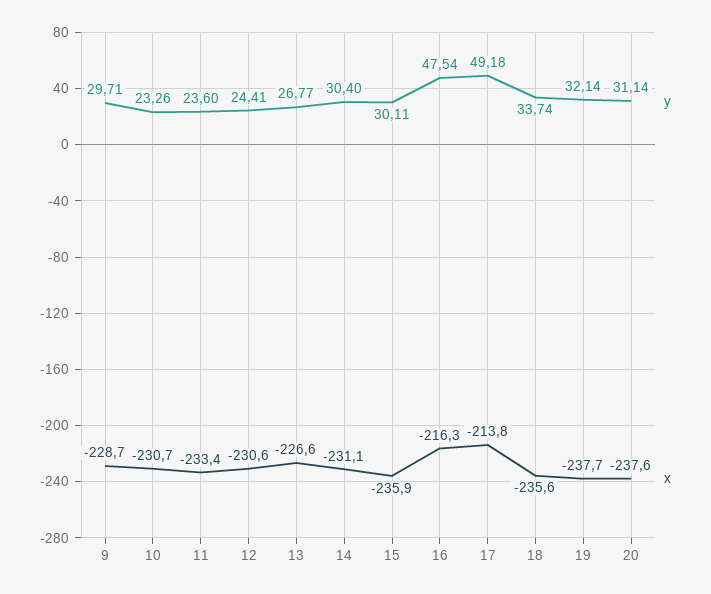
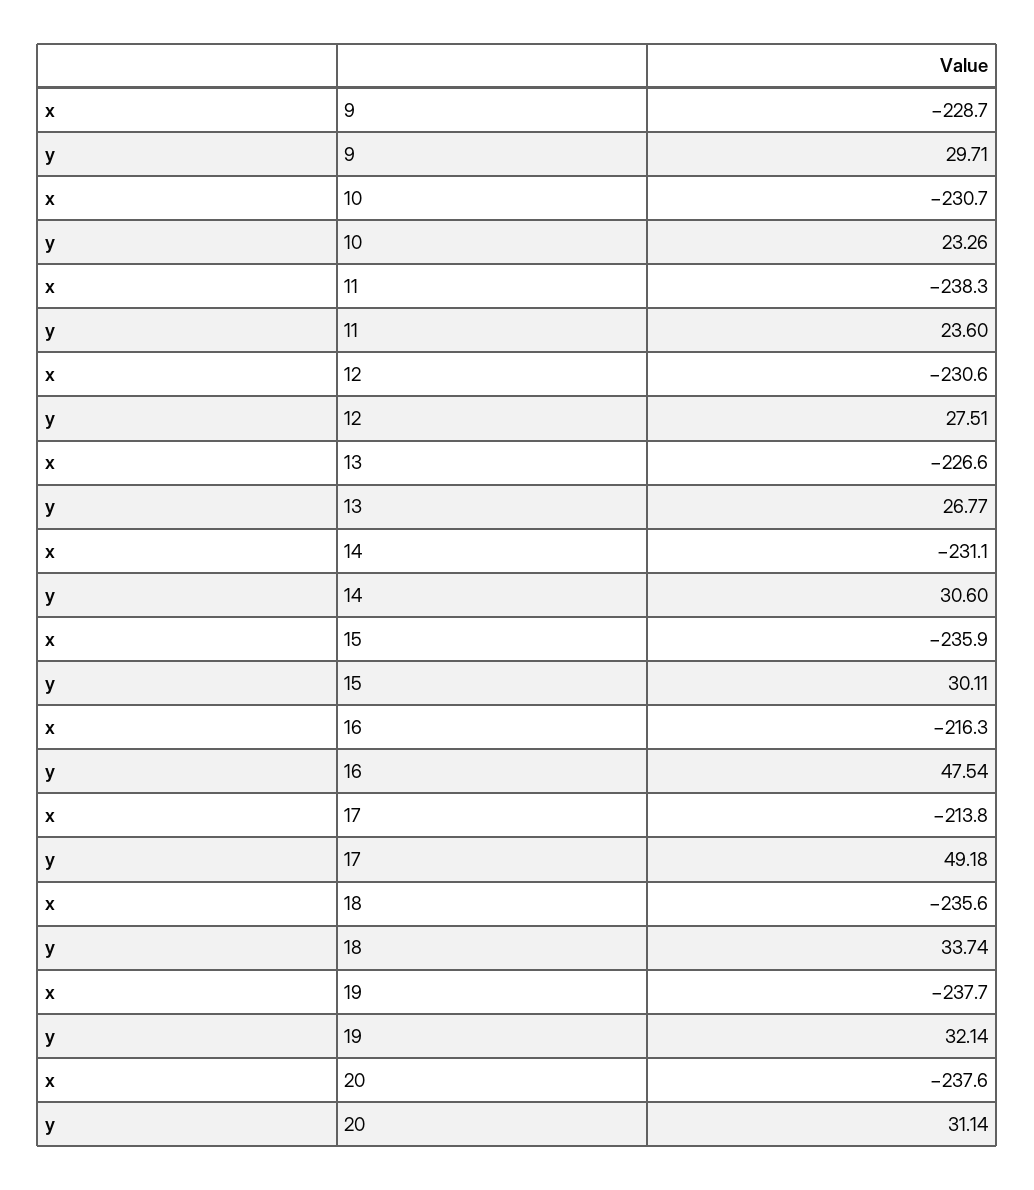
x, 11: -233.4 -> -238.3
y, 12: 24.41 -> 27.51
y, 14: 30.4 -> 30.6

